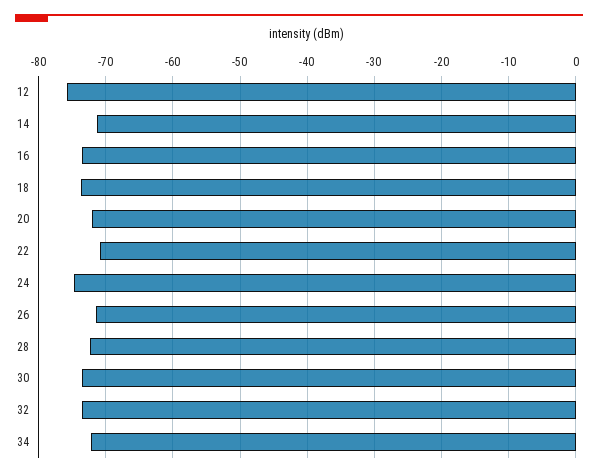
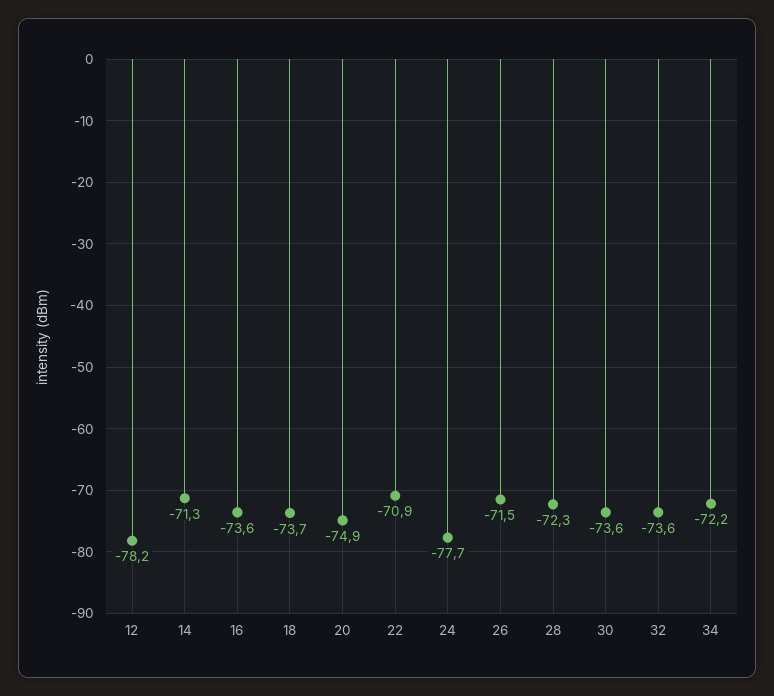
12: -76 -> -78.2
20: -72 -> -74.9
24: -75 -> -77.7

